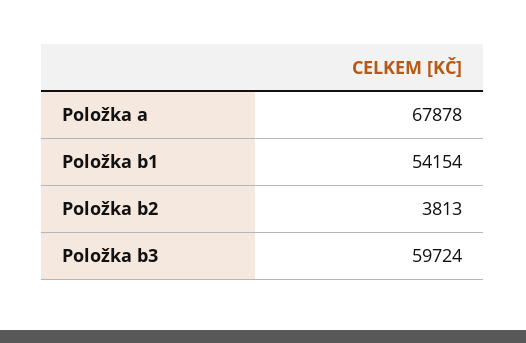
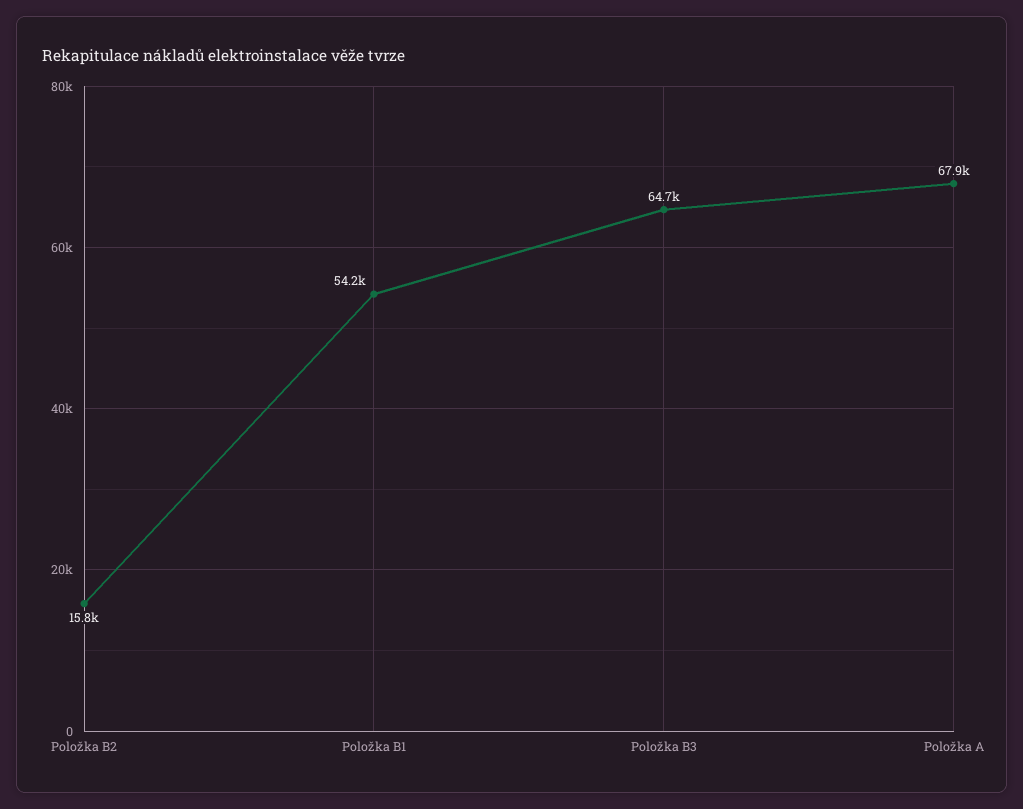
Položka b2: 3813 -> 15800
Položka b3: 59724 -> 64700

